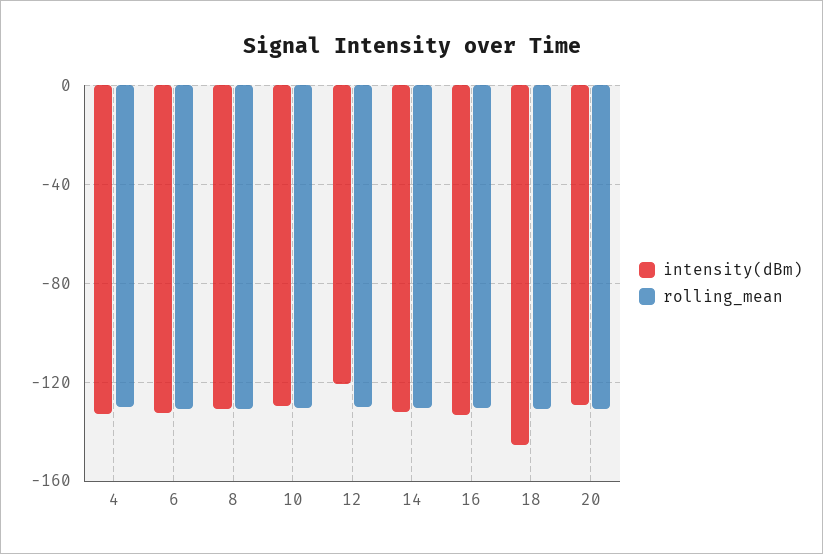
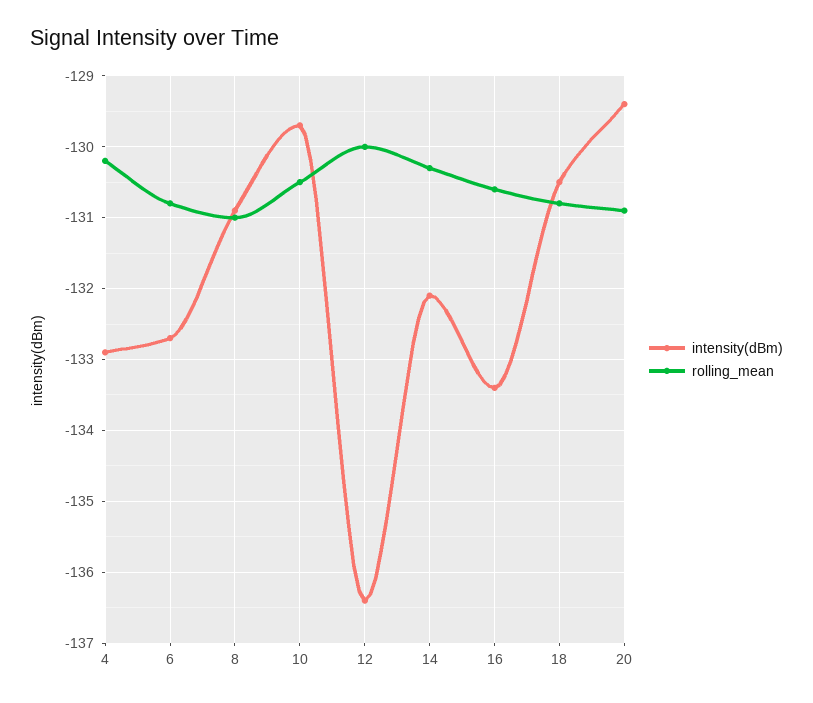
intensity(dBm), 12: -120 -> -136.4
intensity(dBm), 18: -145 -> -130.5

